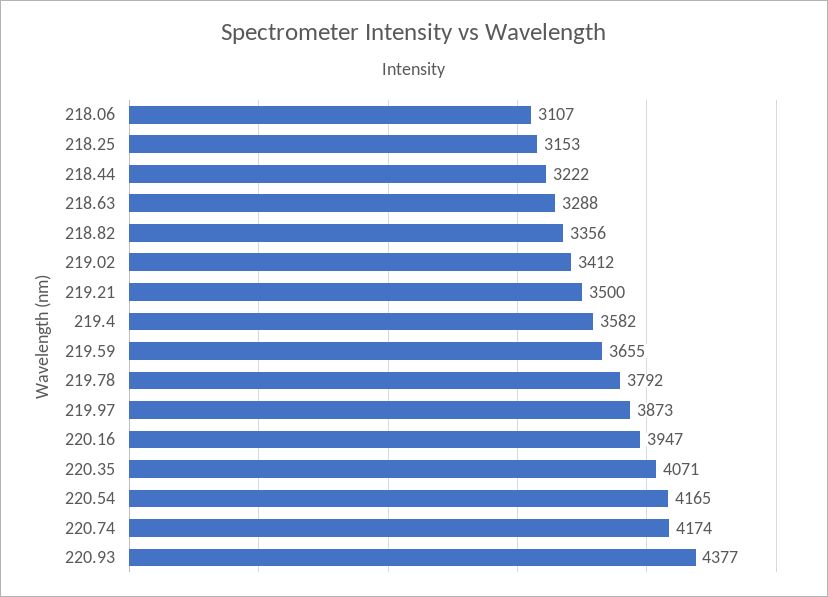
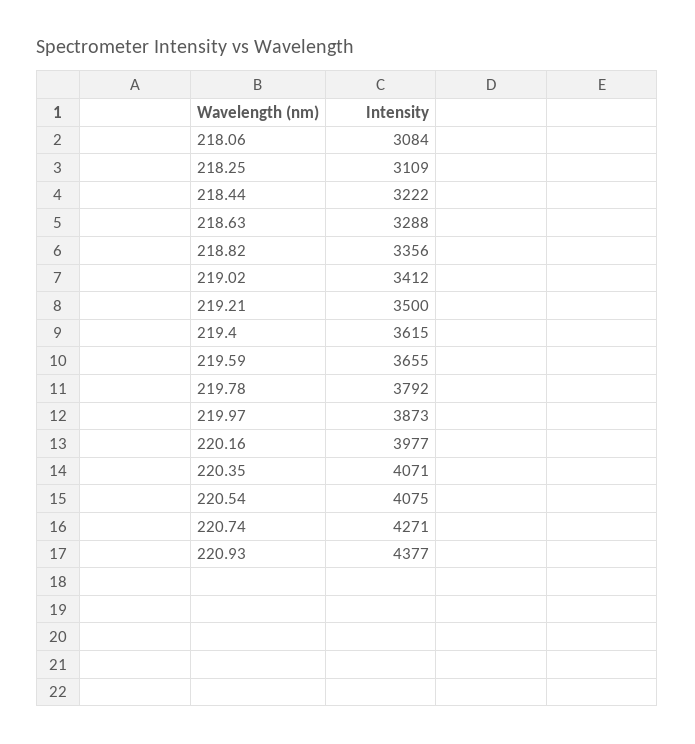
218.06: 3107 -> 3084
218.25: 3153 -> 3109
219.4: 3582 -> 3615
220.16: 3947 -> 3977
220.54: 4165 -> 4075
220.74: 4174 -> 4271

